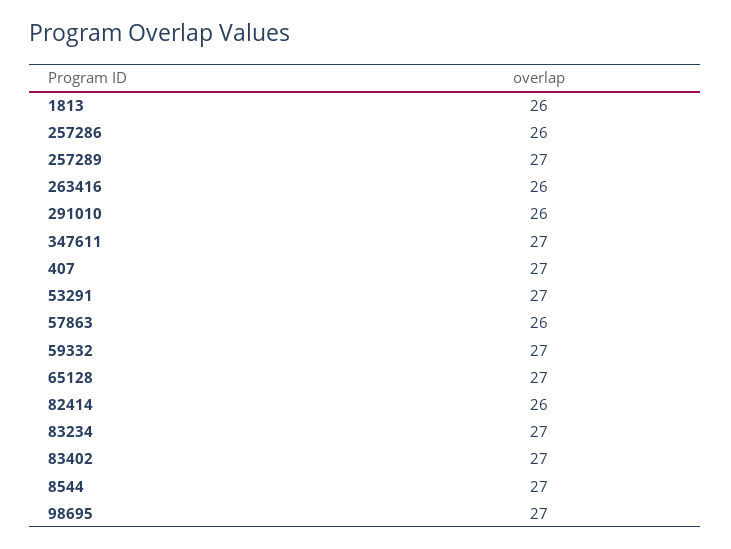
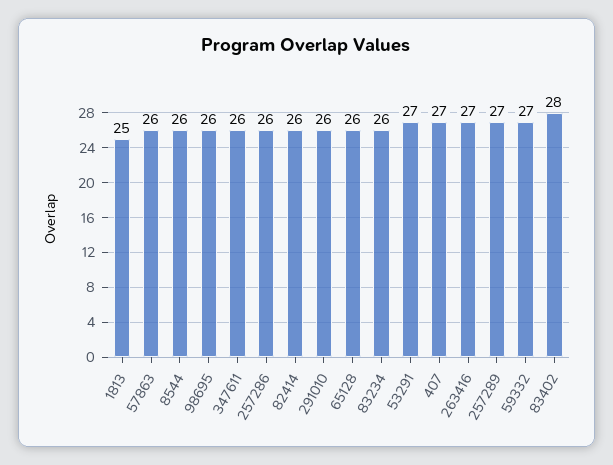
1813: 26 -> 25
263416: 26 -> 27
347611: 27 -> 26
65128: 27 -> 26
83234: 27 -> 26
83402: 27 -> 28
8544: 27 -> 26
98695: 27 -> 26

